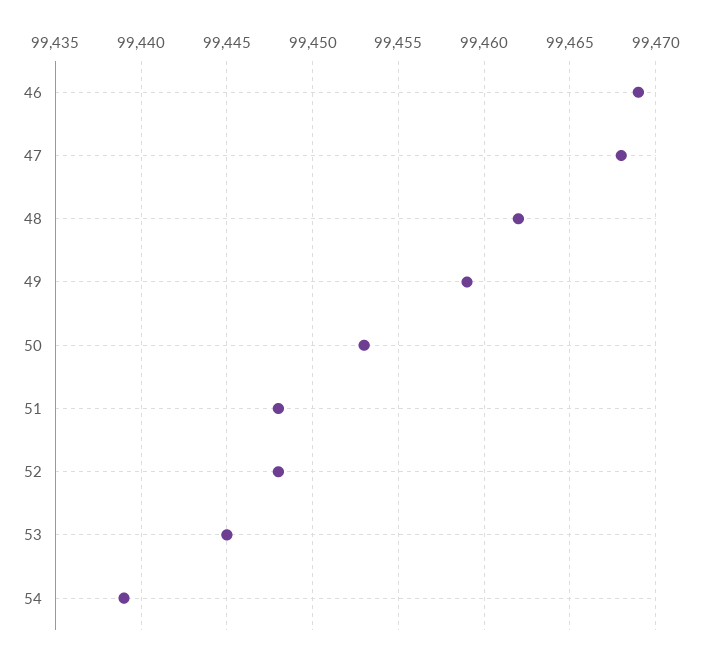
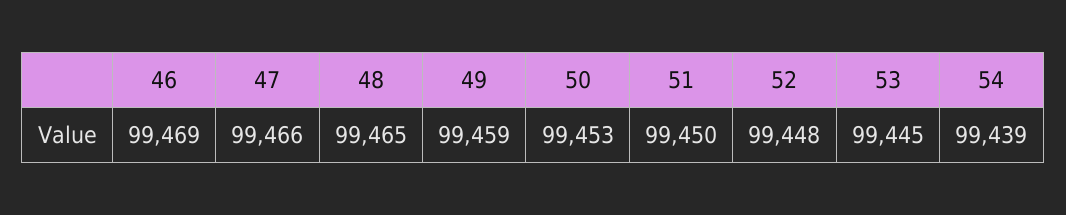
47: 99468 -> 99466
48: 99462 -> 99465
51: 99448 -> 99450

